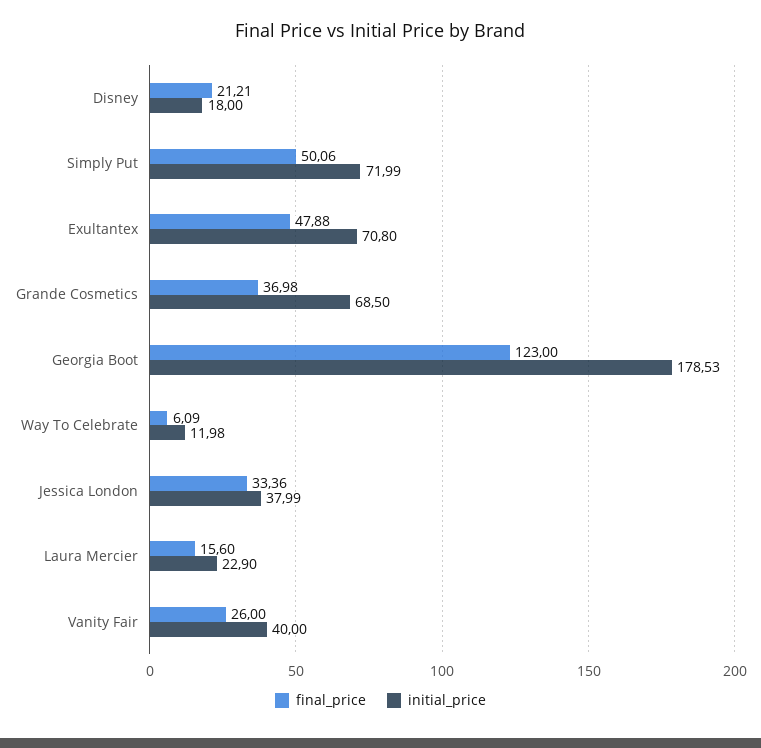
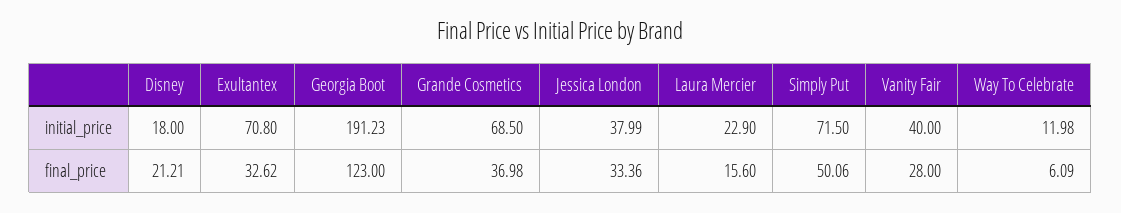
initial_price, Simply Put: 71.99 -> 71.5
final_price, Exultantex: 47.88 -> 32.62
initial_price, Georgia Boot: 178.53 -> 191.23
final_price, Vanity Fair: 26 -> 28

